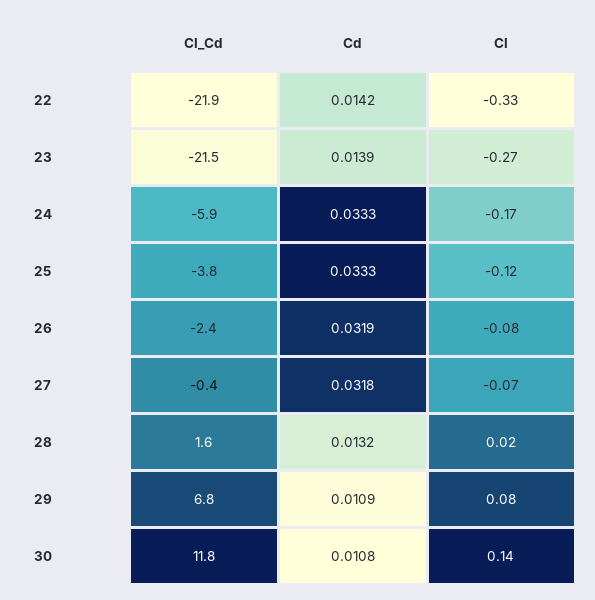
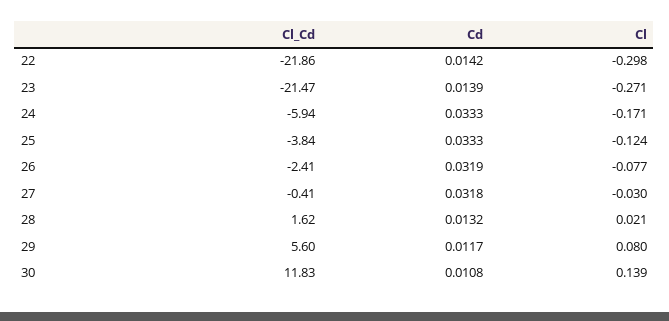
Cl, 22: -0.33 -> -0.298
Cl, 27: -0.07 -> -0.03
Cl_Cd, 29: 6.8 -> 5.6
Cd, 29: 0.0109 -> 0.0117

